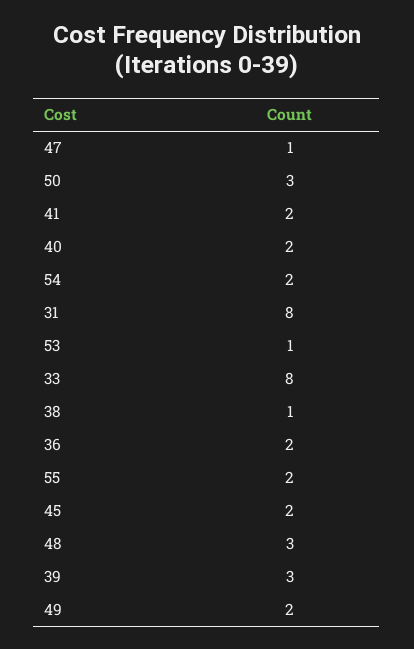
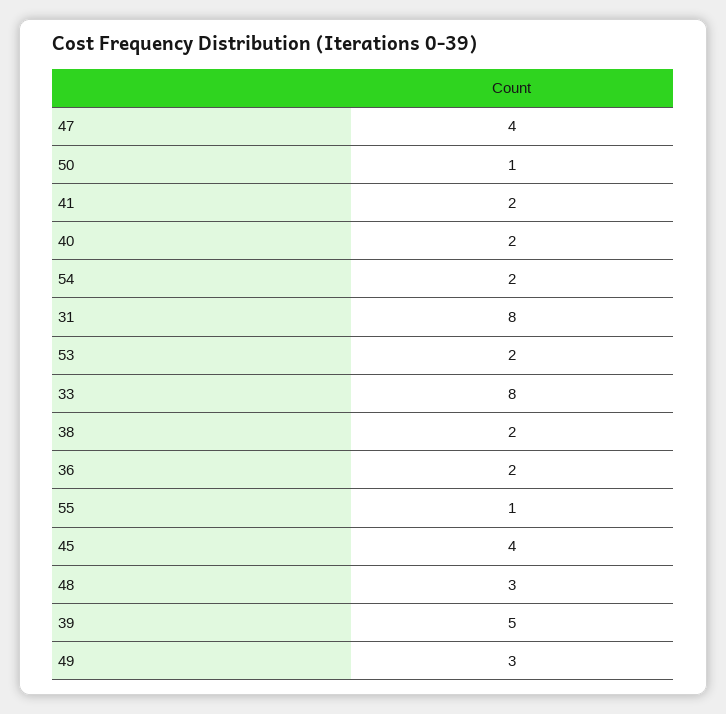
47: 1 -> 4
50: 3 -> 1
53: 1 -> 2
38: 1 -> 2
55: 2 -> 1
45: 2 -> 4
39: 3 -> 5
49: 2 -> 3

